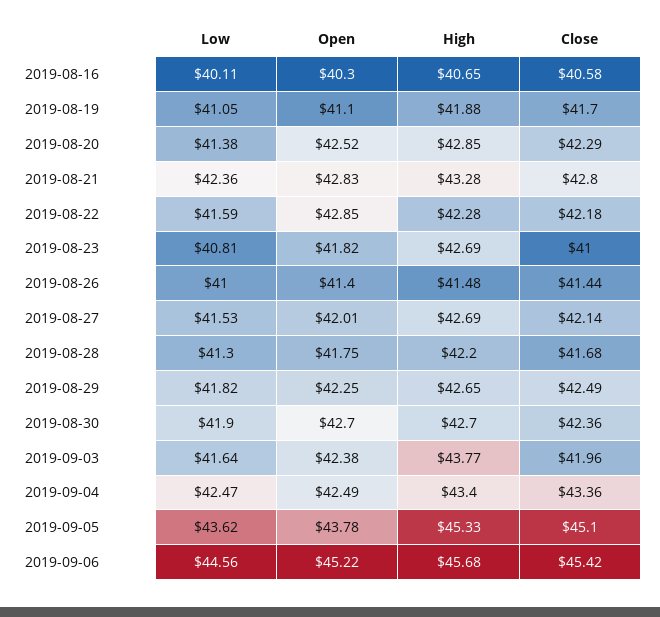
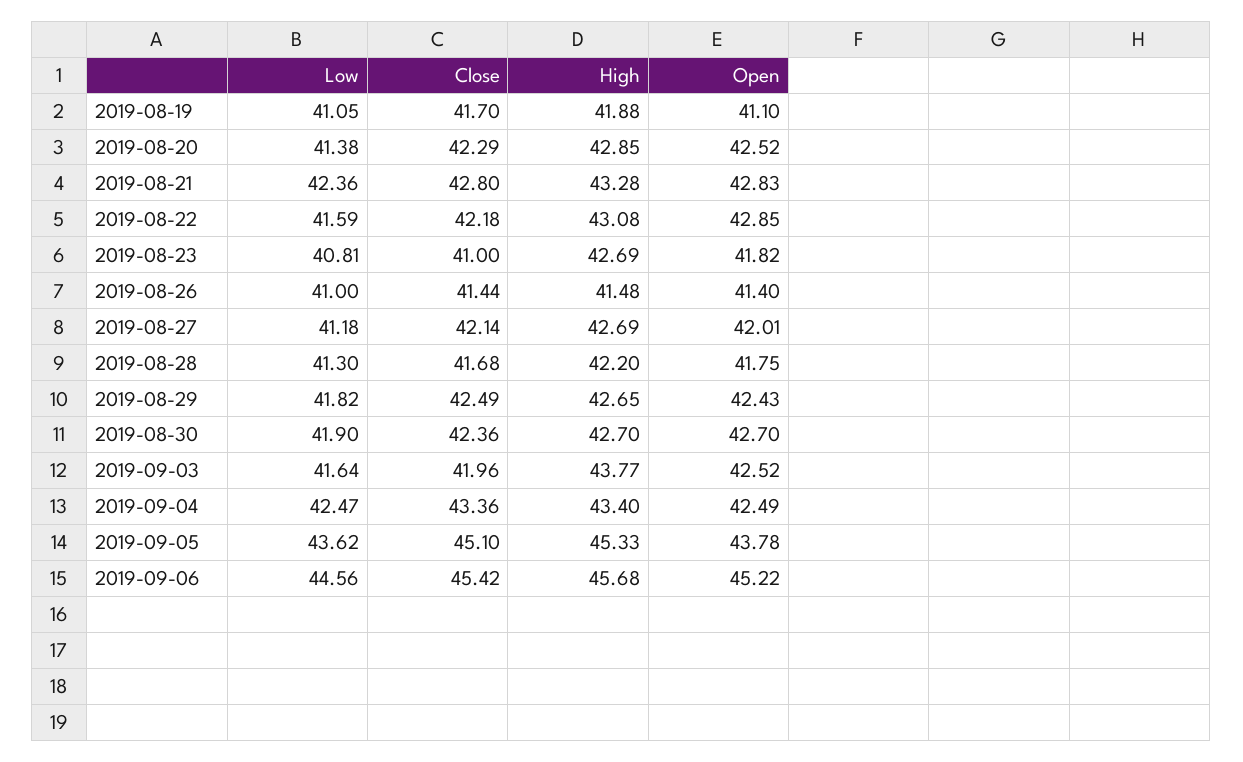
Low, 2019-08-16: 40.11 -> none
Open, 2019-08-16: 40.3 -> none
High, 2019-08-16: 40.65 -> none
Close, 2019-08-16: 40.58 -> none
High, 2019-08-22: 42.28 -> 43.08
Low, 2019-08-27: 41.53 -> 41.18
Open, 2019-08-29: 42.25 -> 42.43
Open, 2019-09-03: 42.38 -> 42.52

